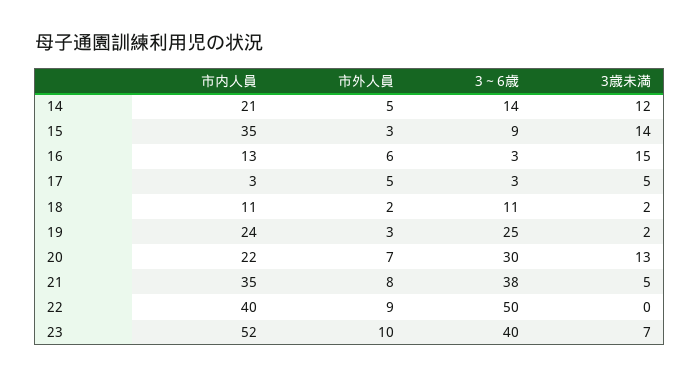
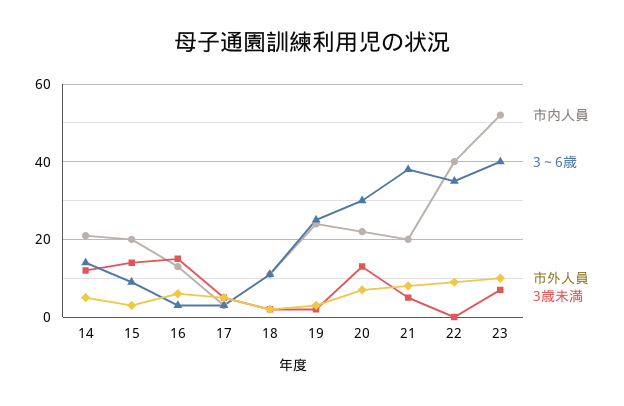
市内人員, 15: 35 -> 20
市内人員, 21: 35 -> 20
3～6歳, 22: 50 -> 35

